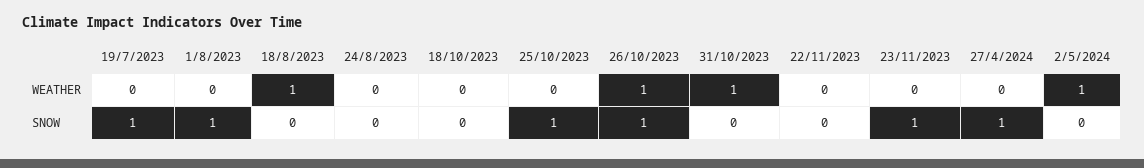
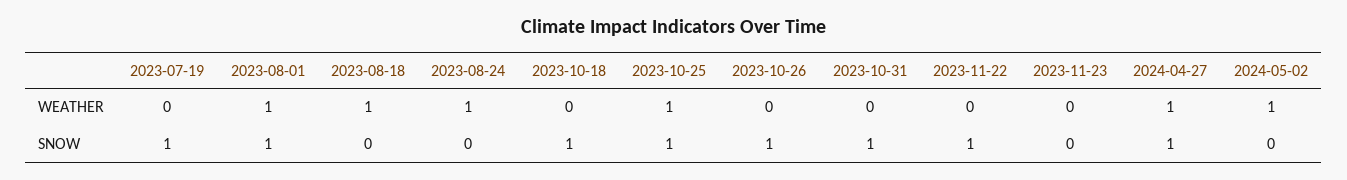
1/8/2023, WEATHER: 0 -> 1
24/8/2023, WEATHER: 0 -> 1
25/10/2023, WEATHER: 0 -> 1
26/10/2023, WEATHER: 1 -> 0
31/10/2023, WEATHER: 1 -> 0
27/4/2024, WEATHER: 0 -> 1
18/10/2023, SNOW: 0 -> 1
31/10/2023, SNOW: 0 -> 1
22/11/2023, SNOW: 0 -> 1
23/11/2023, SNOW: 1 -> 0

